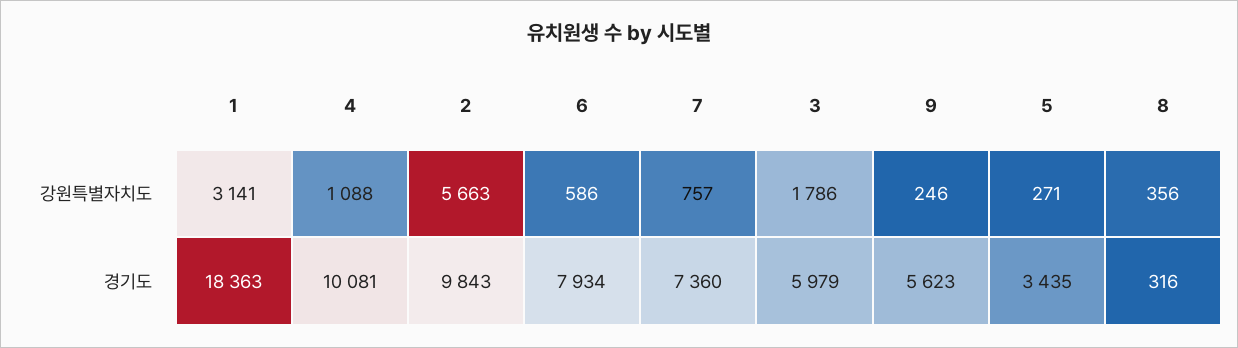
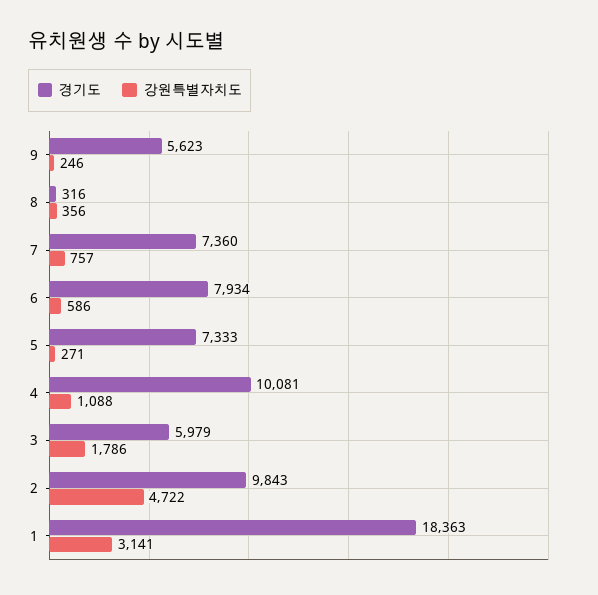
강원특별자치도, 2: 5663 -> 4722
경기도, 5: 3435 -> 7333

